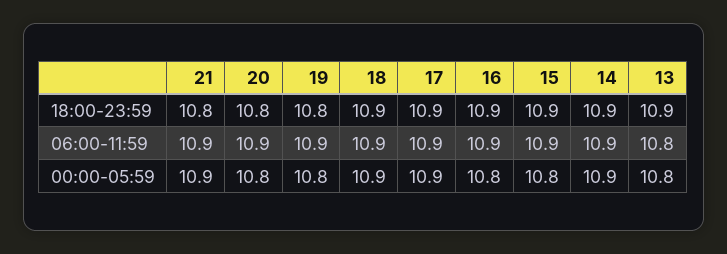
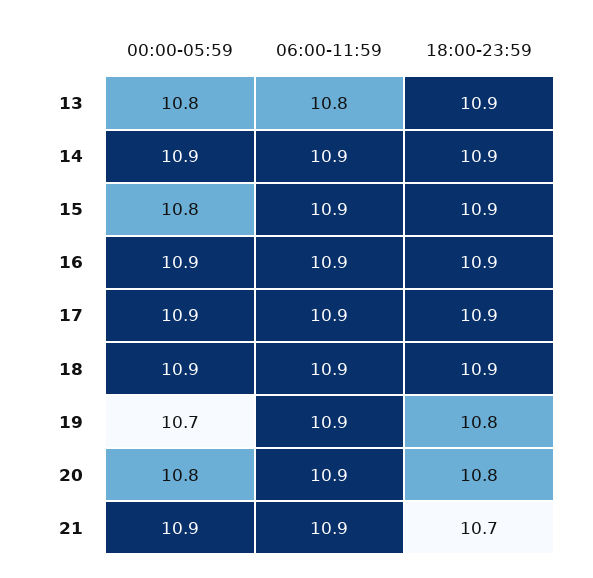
21, 18:00-23:59: 10.8 -> 10.7
19, 00:00-05:59: 10.8 -> 10.7
16, 00:00-05:59: 10.8 -> 10.9

